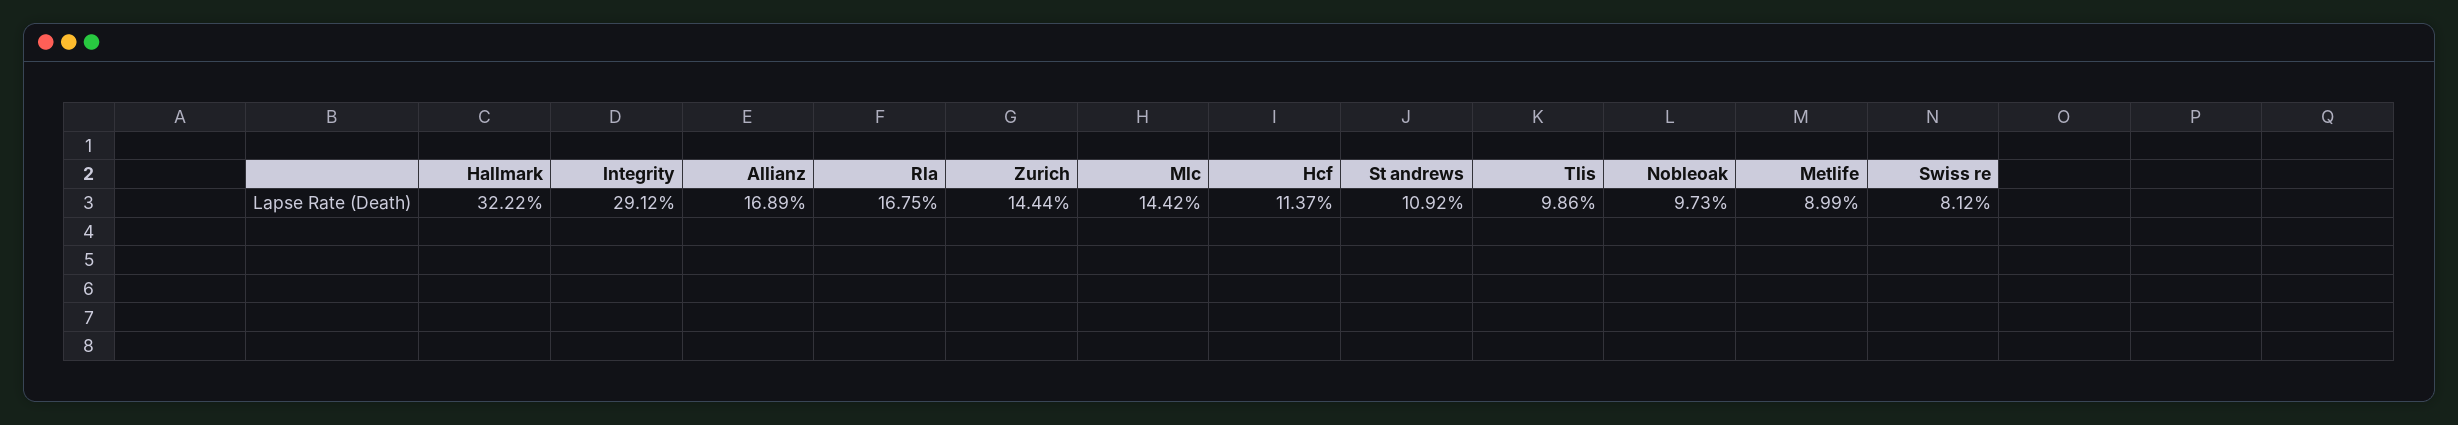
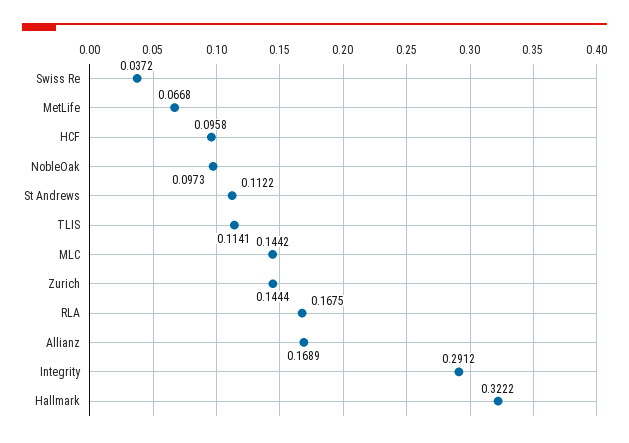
Hcf: 0.1137 -> 0.0958
St andrews: 0.1092 -> 0.1122
Tlis: 0.0986 -> 0.1141
Metlife: 0.0899 -> 0.0668
Swiss re: 0.0812 -> 0.0372

